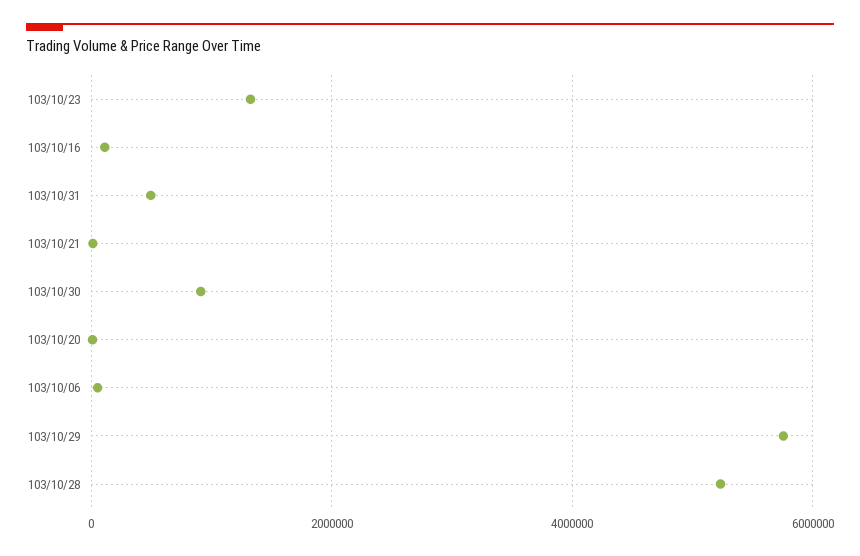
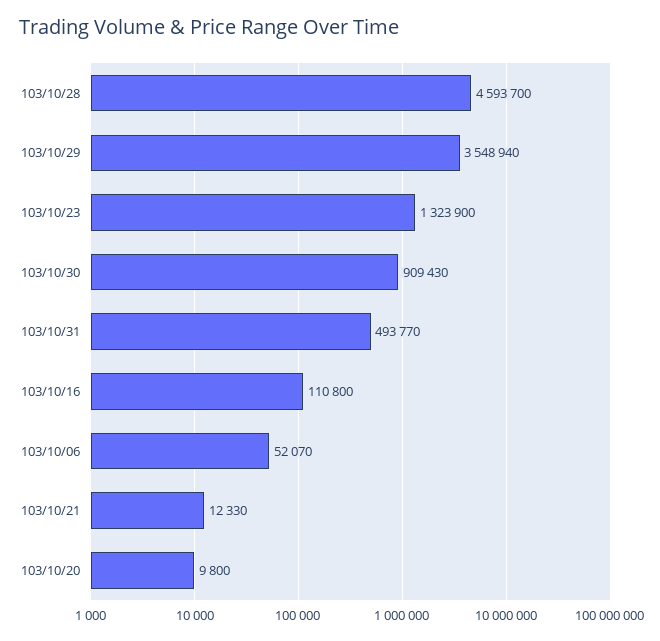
103/10/29: 5800000 -> 3548940
103/10/28: 5200000 -> 4593700

